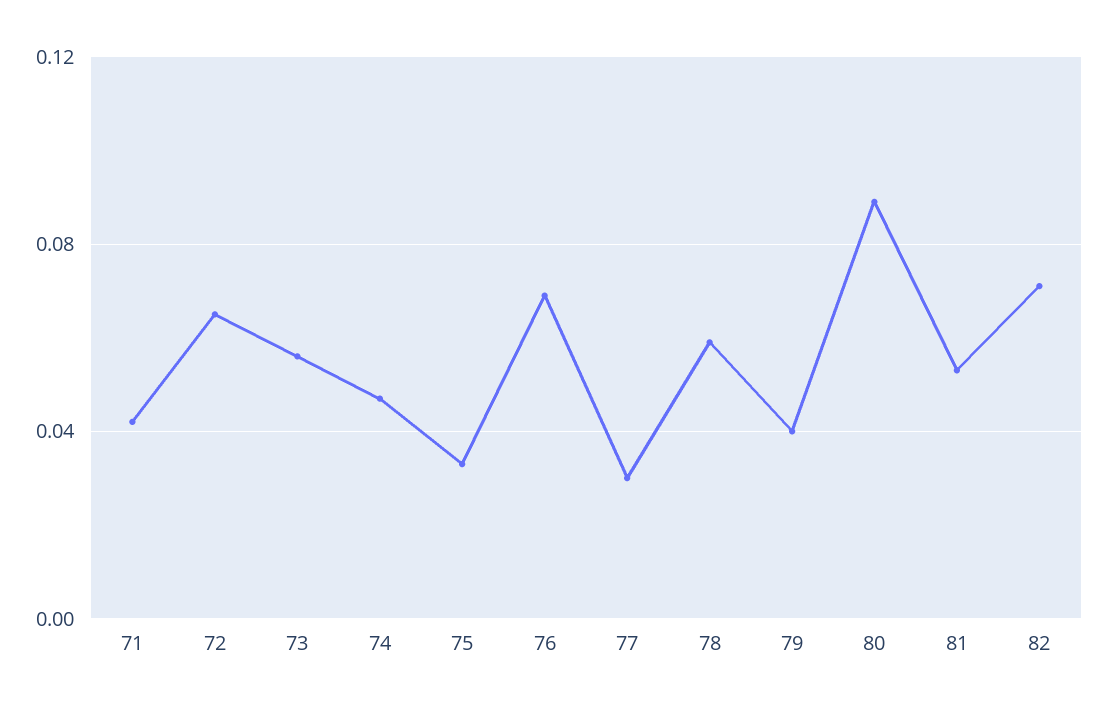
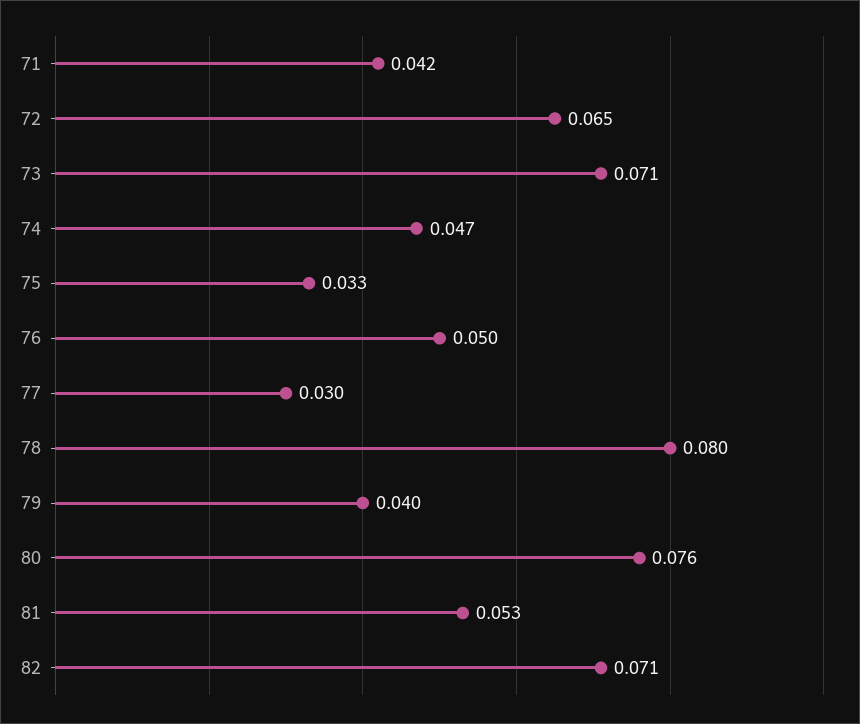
73: 0.055 -> 0.071
76: 0.07 -> 0.05
78: 0.06 -> 0.08
80: 0.09 -> 0.076

